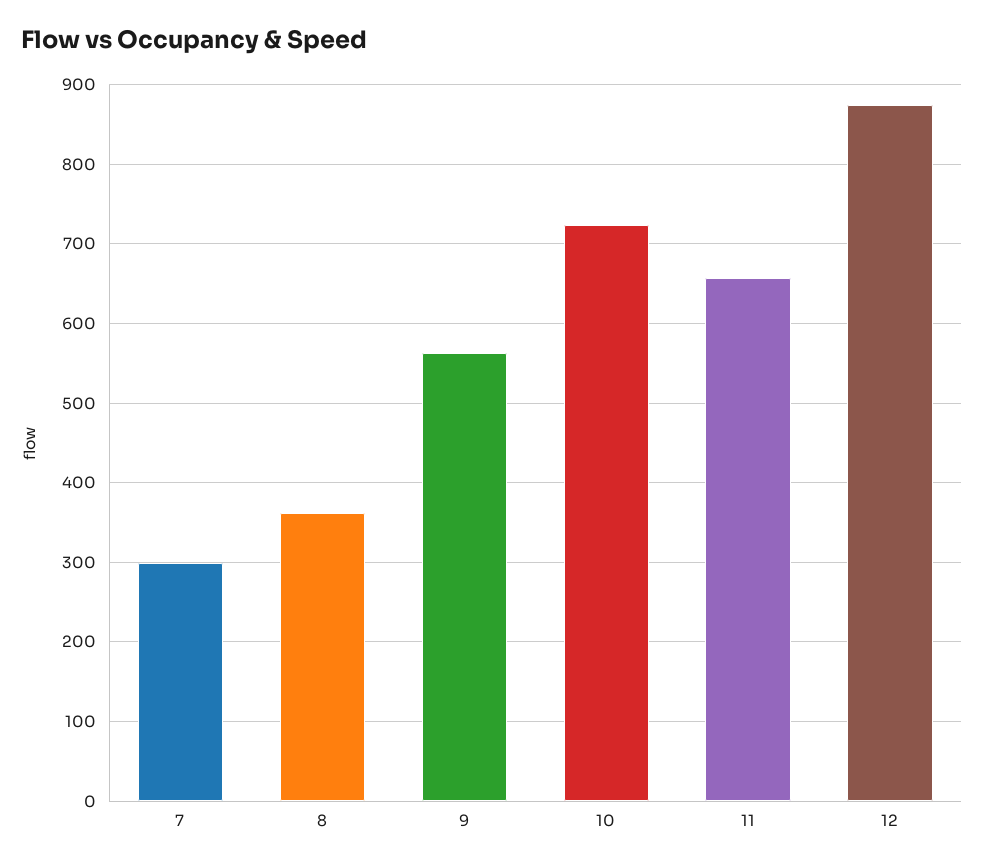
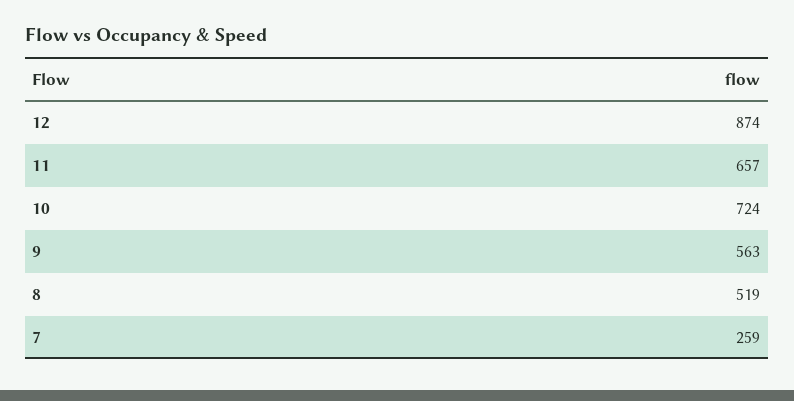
7: 300 -> 259
8: 360 -> 519

